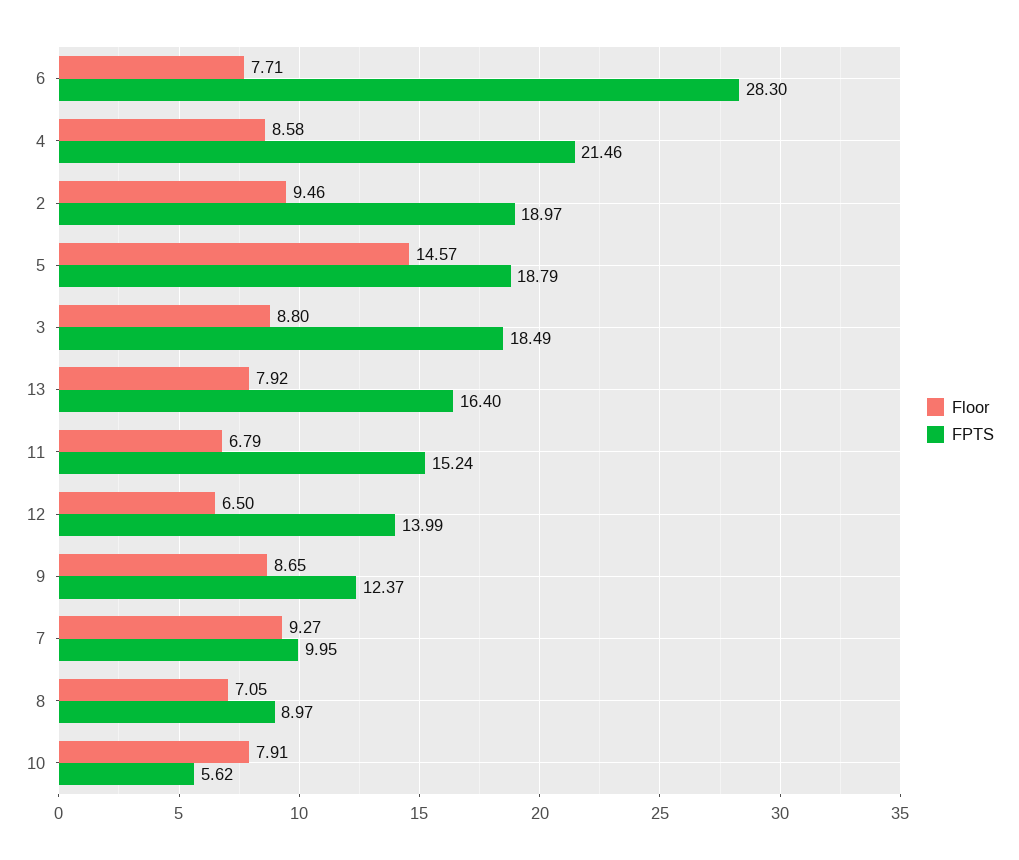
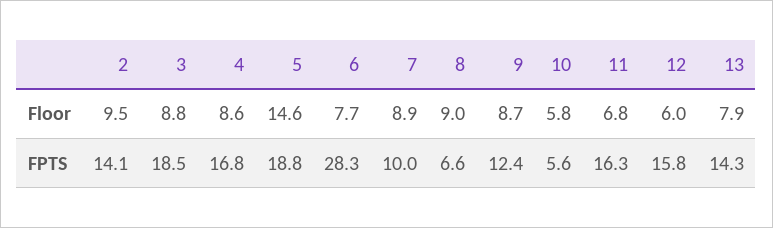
FPTS, 4: 21.46 -> 16.8
FPTS, 2: 18.97 -> 14.1
FPTS, 13: 16.4 -> 14.3
FPTS, 11: 15.24 -> 16.3
Floor, 12: 6.5 -> 6
FPTS, 12: 13.99 -> 15.8
Floor, 7: 9.27 -> 8.9
Floor, 8: 7.05 -> 9
FPTS, 8: 8.97 -> 6.6
Floor, 10: 7.91 -> 5.8

